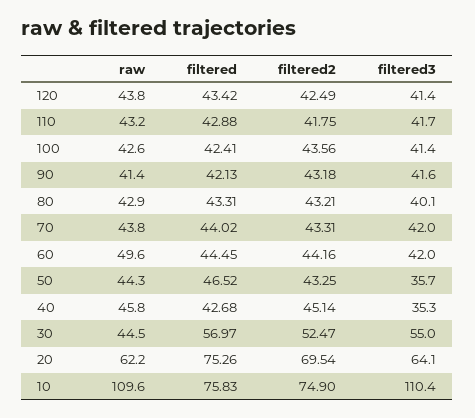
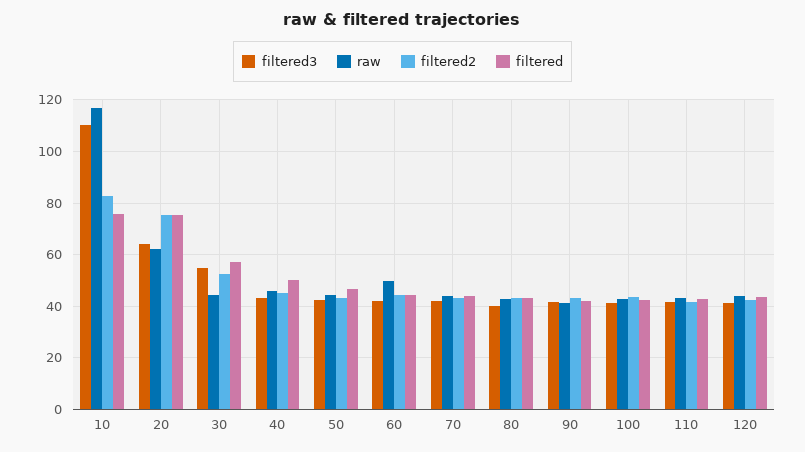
filtered3, 50: 35.7 -> 42.5
filtered, 40: 42.68 -> 50
filtered3, 40: 35.3 -> 42.5
filtered2, 20: 69.54 -> 75
raw, 10: 109.6 -> 117.5
filtered2, 10: 74.9 -> 82.5

